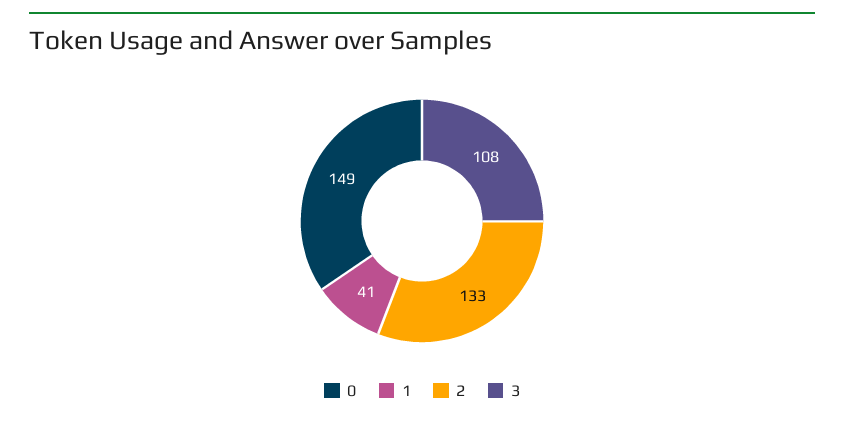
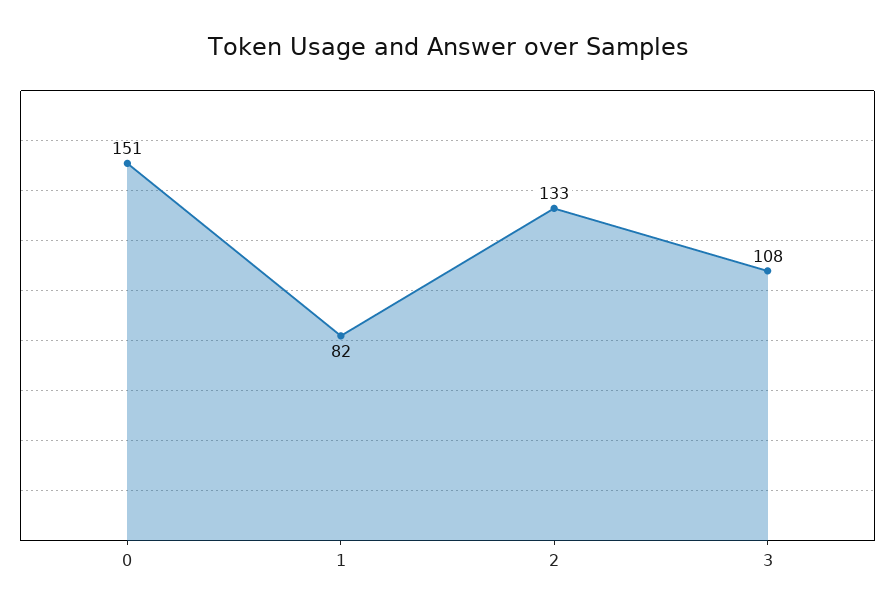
0: 149 -> 151
1: 41 -> 82

